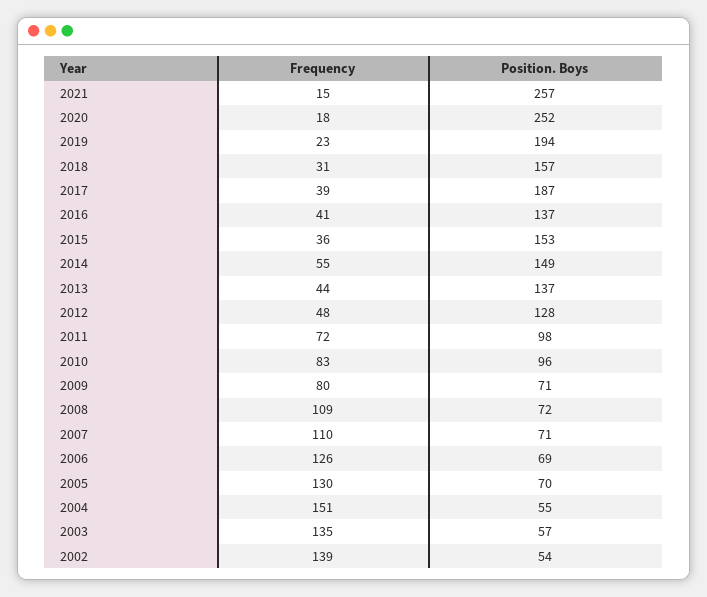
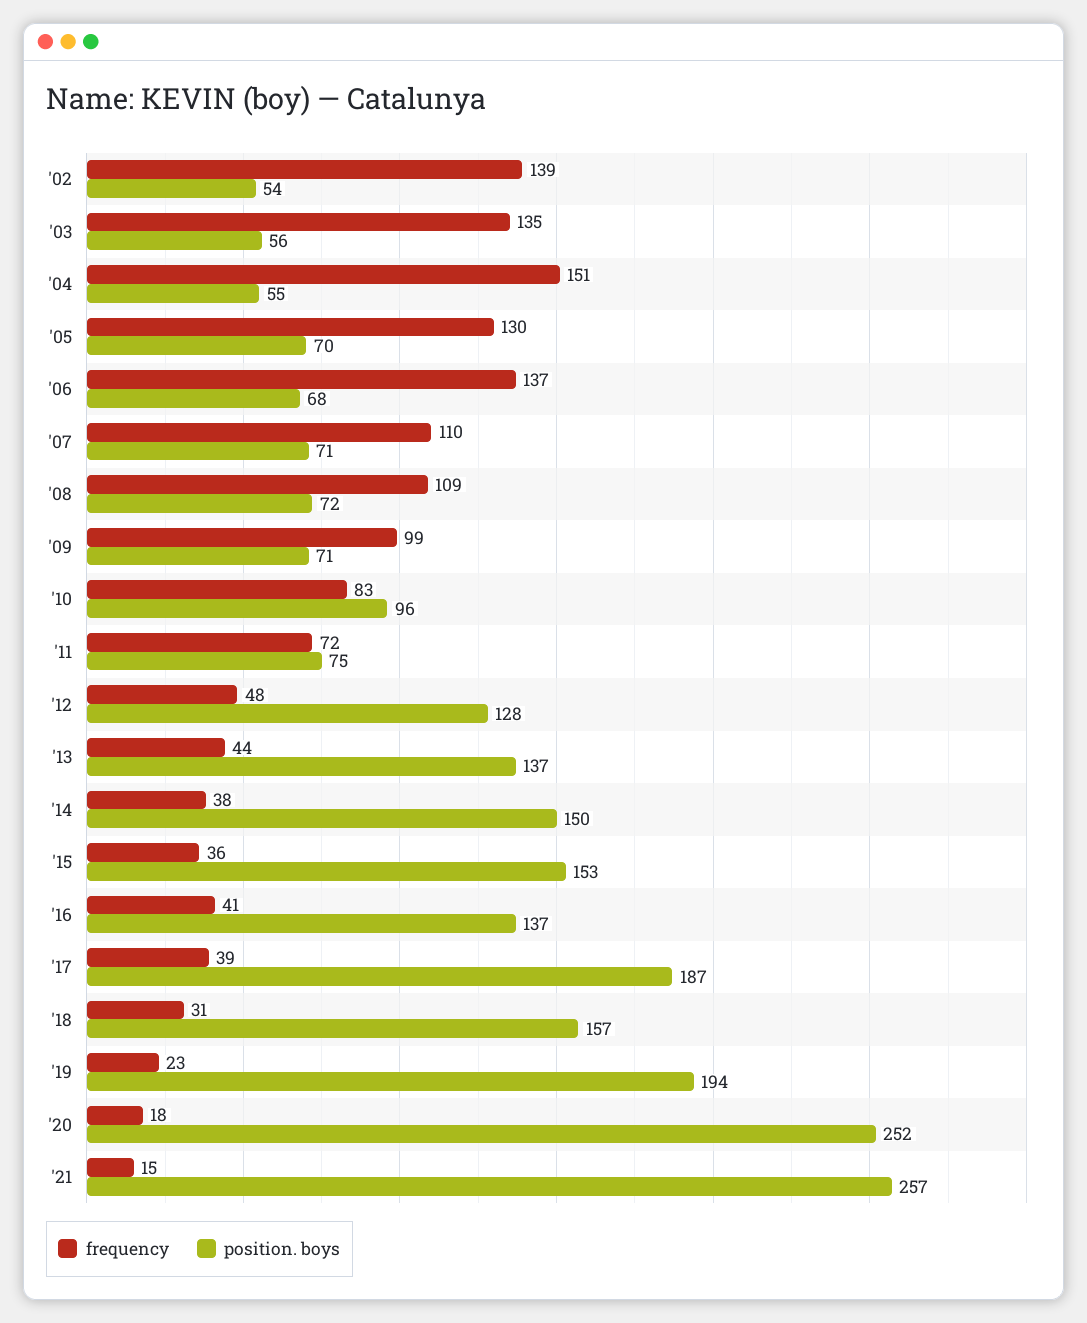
Frequency, 2014: 55 -> 38
Position. Boys, 2014: 149 -> 150
Position. Boys, 2011: 98 -> 75
Frequency, 2009: 80 -> 99
Frequency, 2006: 126 -> 137
Position. Boys, 2006: 69 -> 68
Position. Boys, 2003: 57 -> 56

